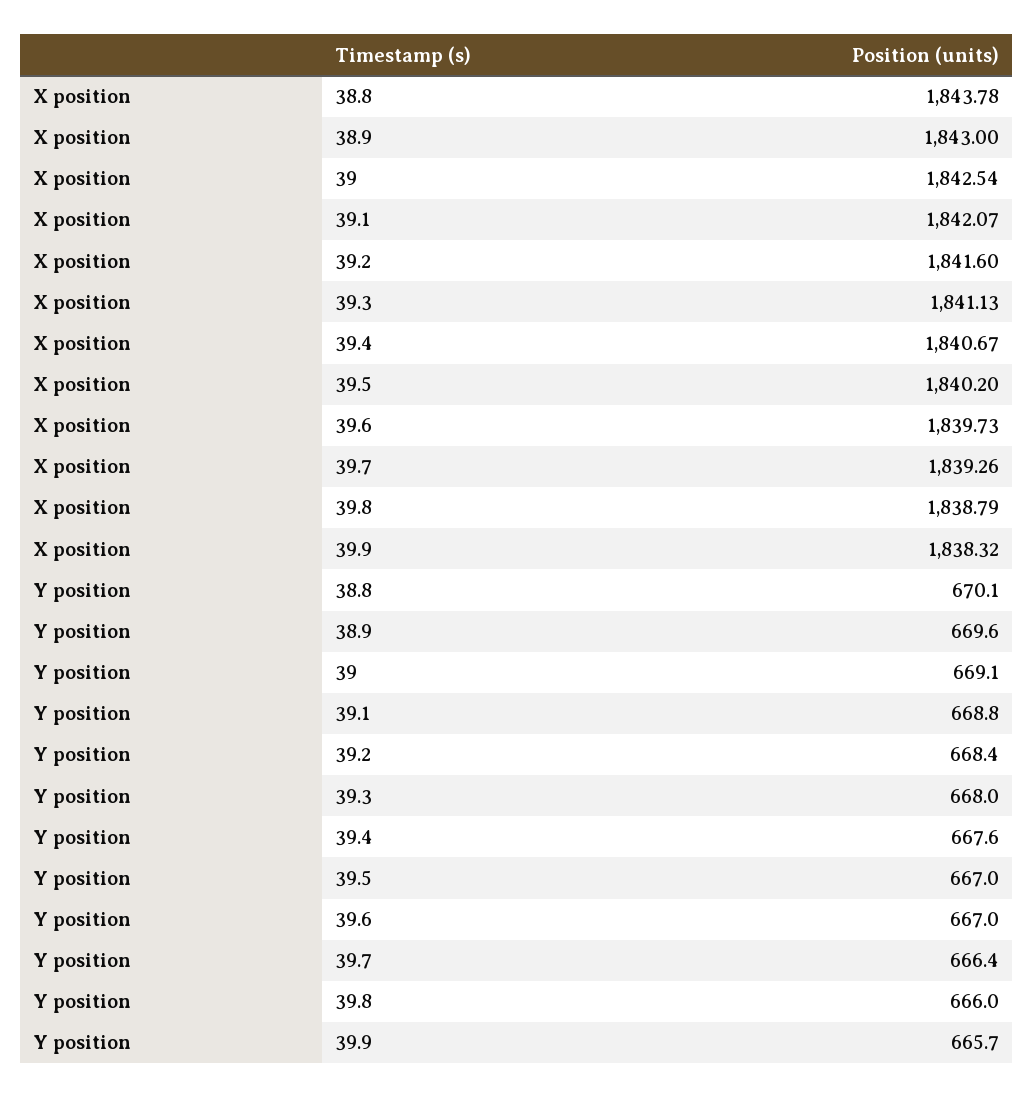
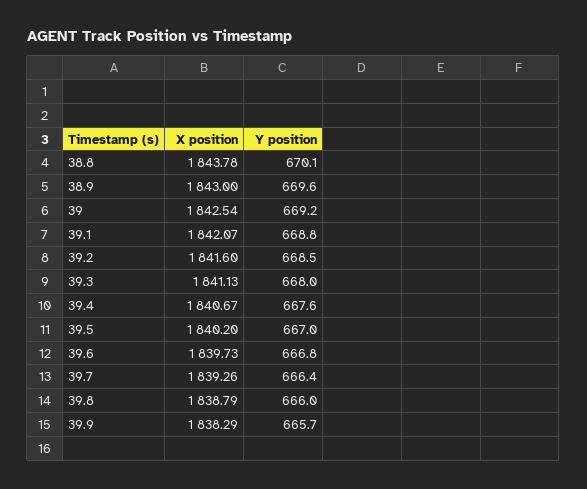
X position, 39.9: 1838.32 -> 1838.29
Y position, 39: 669.1 -> 669.2
Y position, 39.2: 668.4 -> 668.5
Y position, 39.6: 667 -> 666.8

